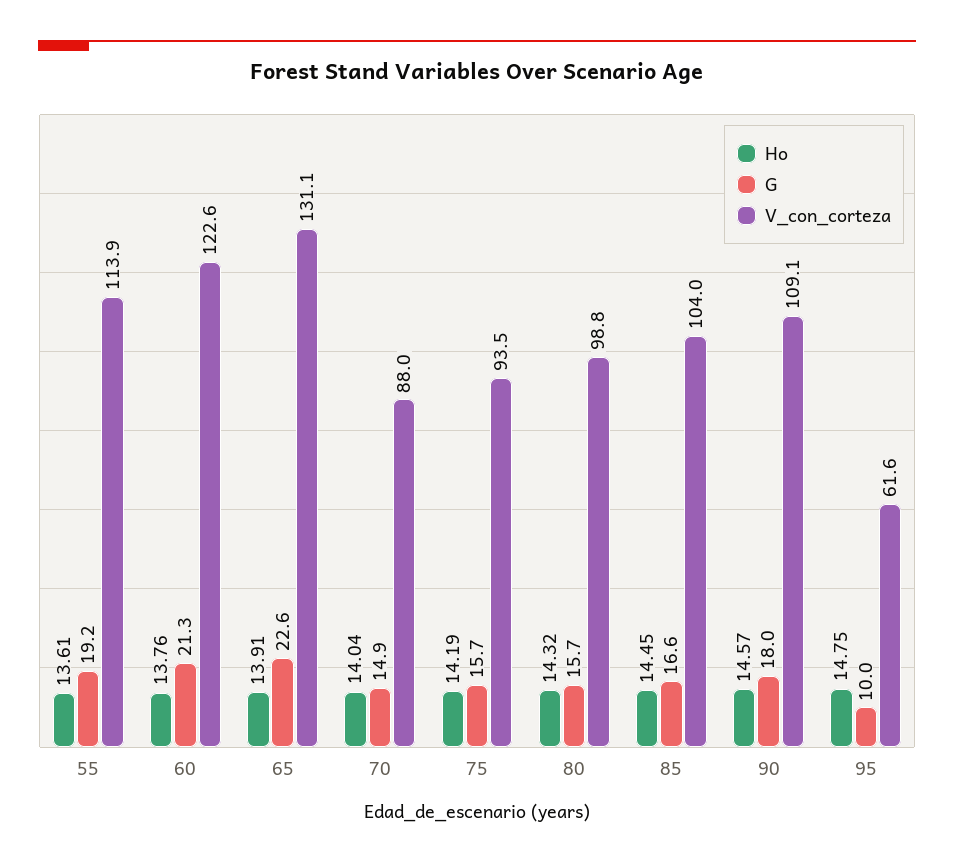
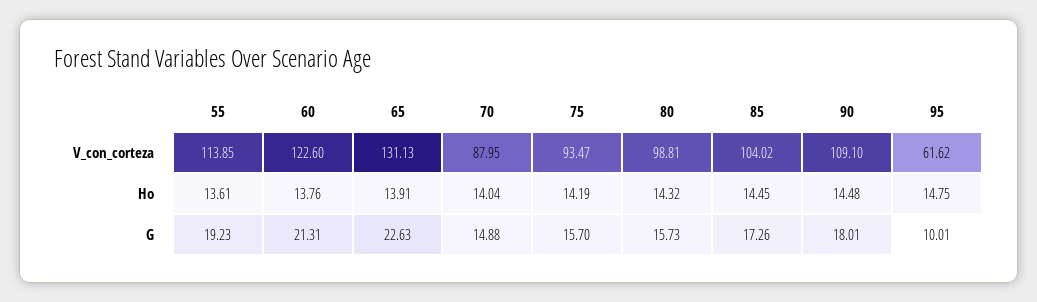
G, 85: 16.6 -> 17.26
Ho, 90: 14.57 -> 14.48

